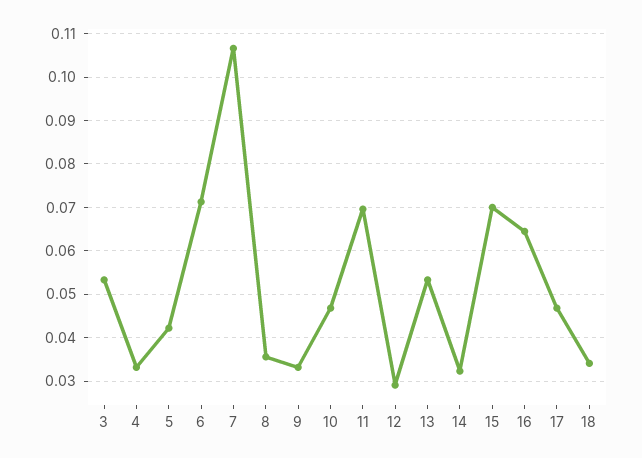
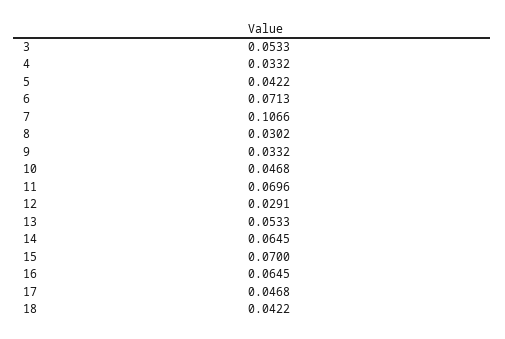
8: 0.036 -> 0.0302
14: 0.032 -> 0.0645
18: 0.034 -> 0.0422

